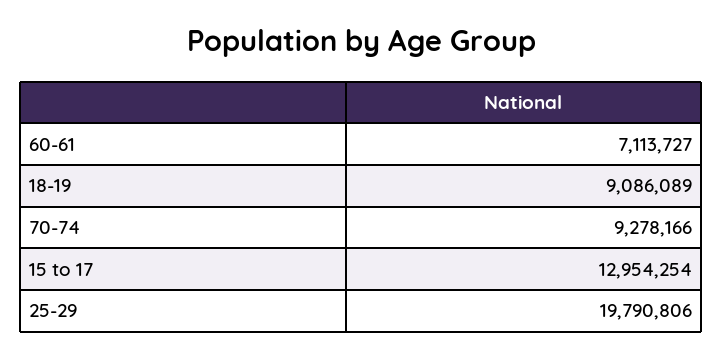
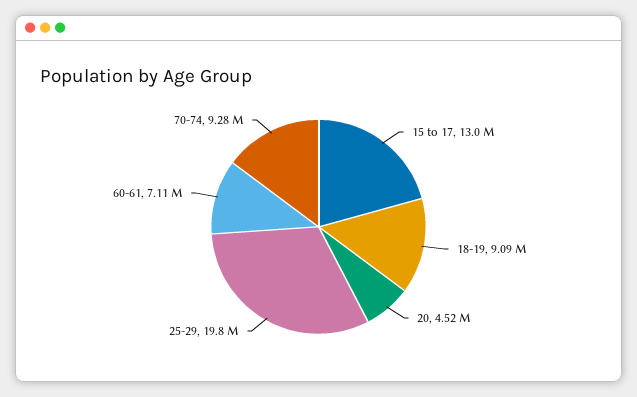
20: none -> 4520000

